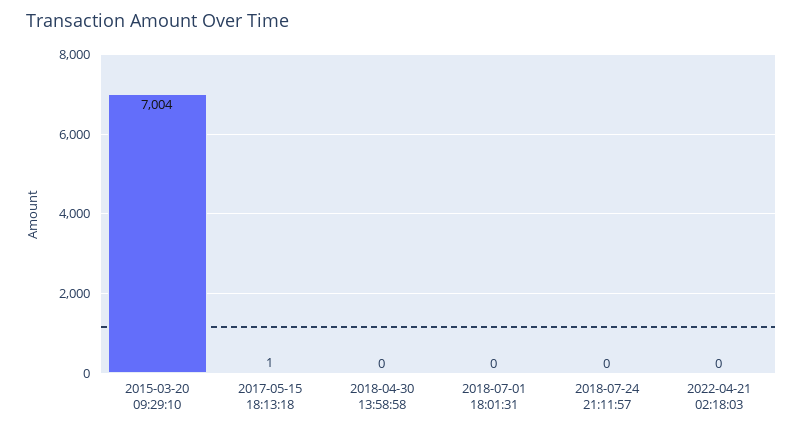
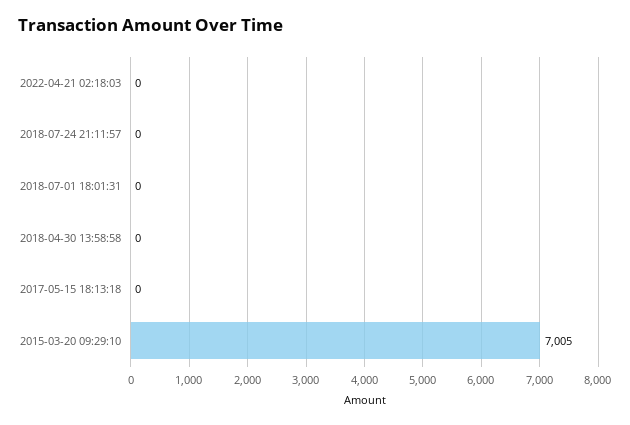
2015-03-20 09:29:10: 7004 -> 7005
2017-05-15 18:13:18: 1 -> 0

